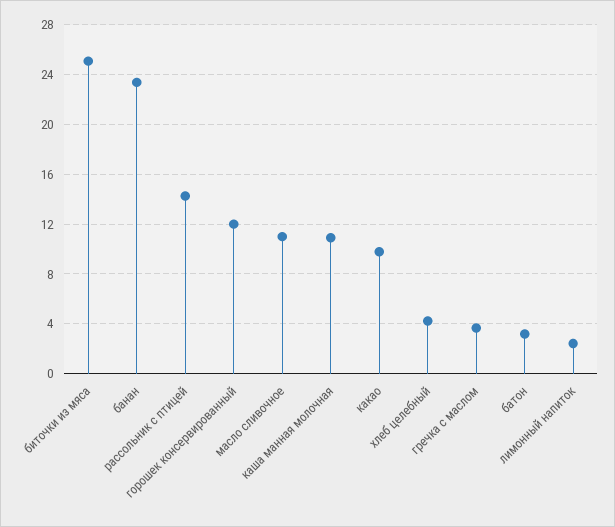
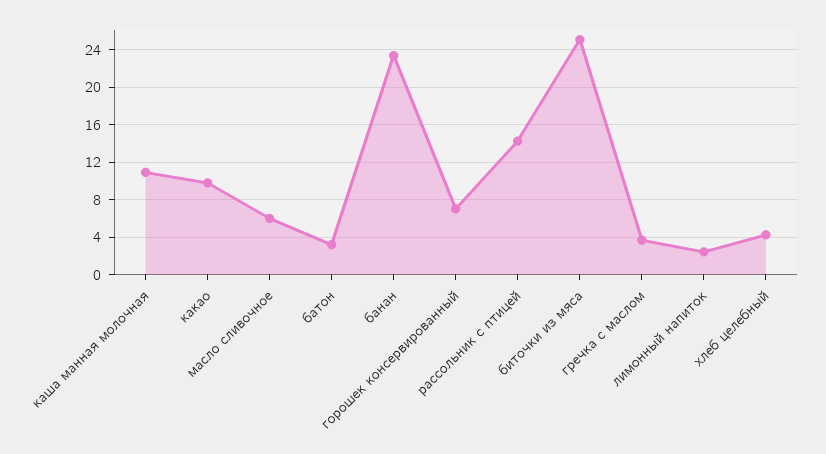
горошек консервированный: 12 -> 7
масло сливочное: 11 -> 6

